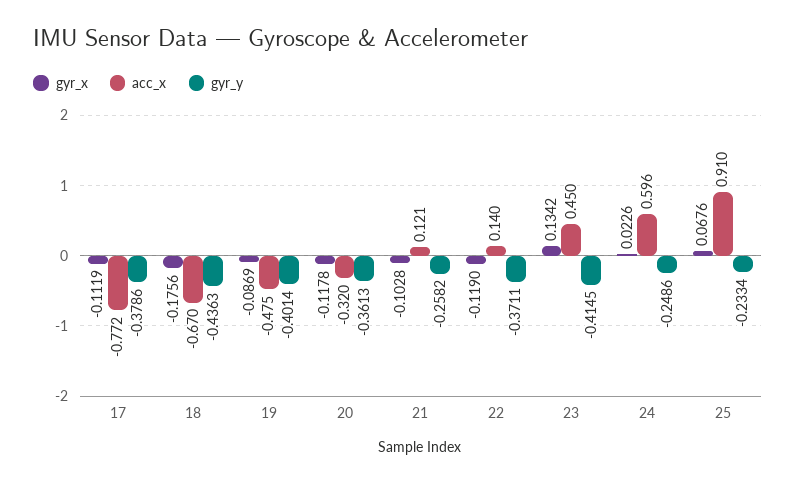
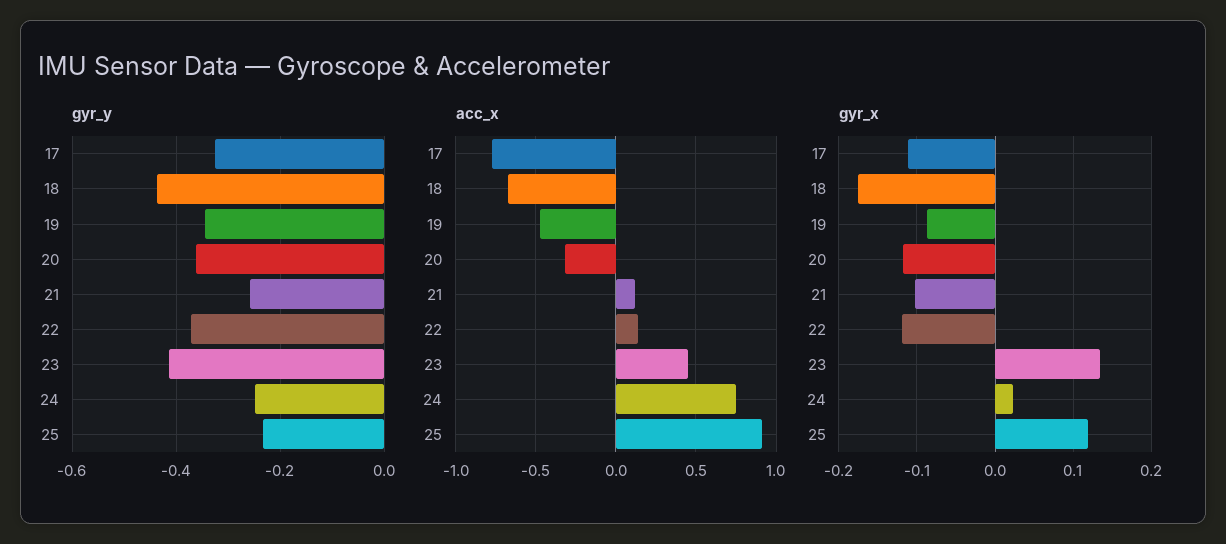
gyr_y, 17: -0.3786 -> -0.32
gyr_y, 19: -0.4014 -> -0.34
acc_x, 24: 0.596 -> 0.75
gyr_x, 25: 0.0676 -> 0.12

